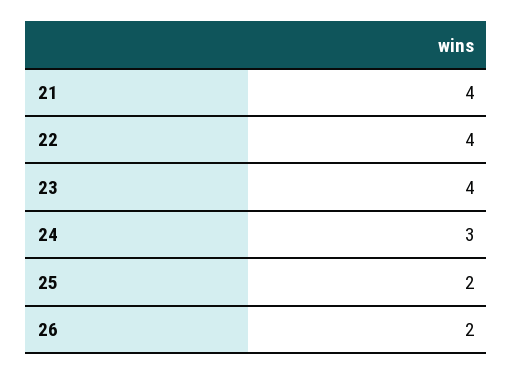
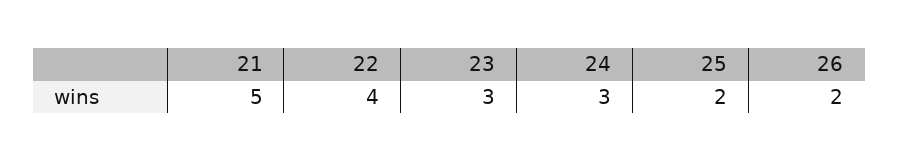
21: 4 -> 5
23: 4 -> 3

